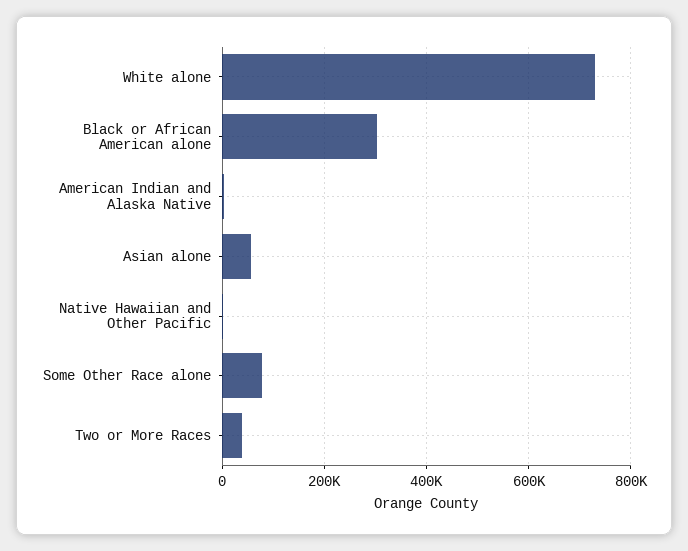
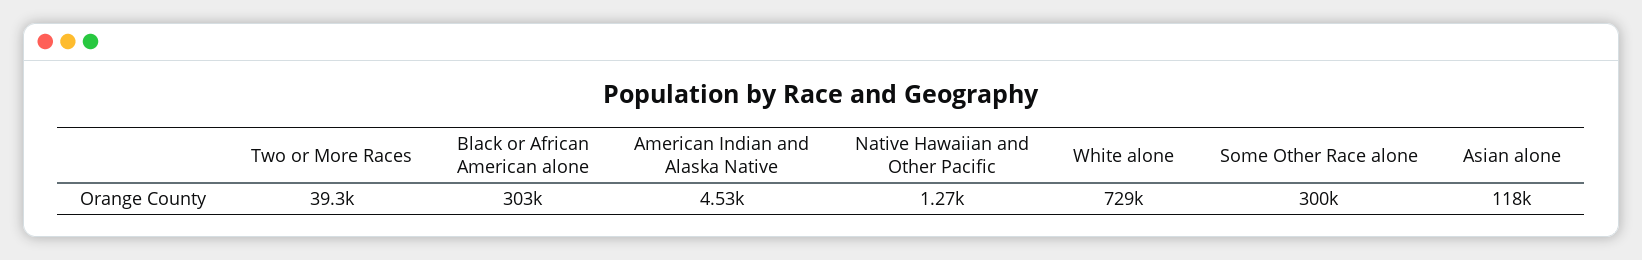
Asian alone: 60000 -> 118000
Some Other Race alone: 80000 -> 300000

